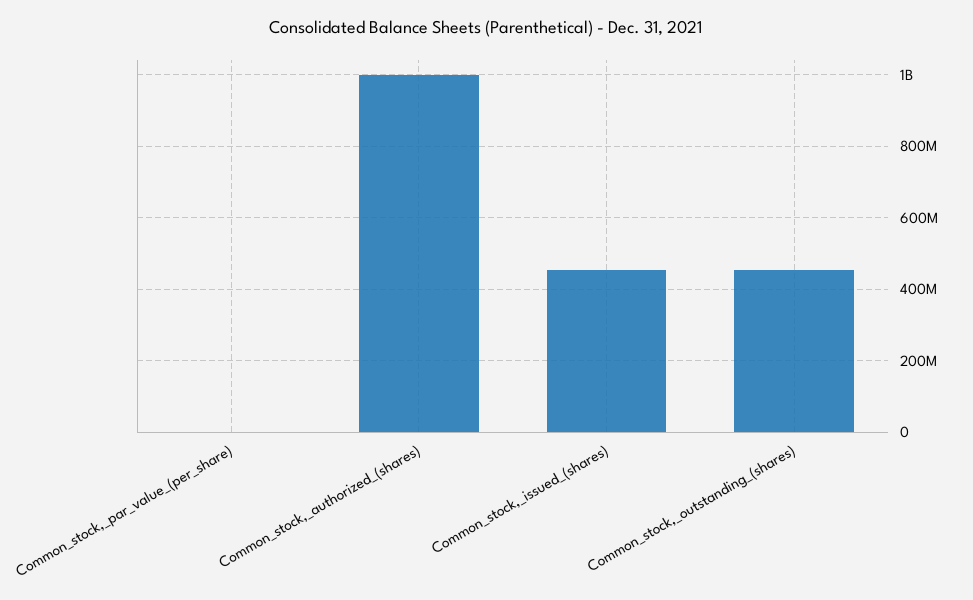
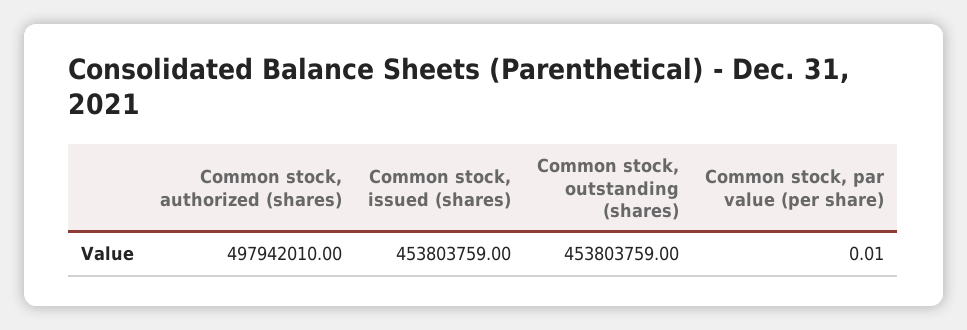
Common_stock,_authorized_(shares): 1000000000 -> 497942010

